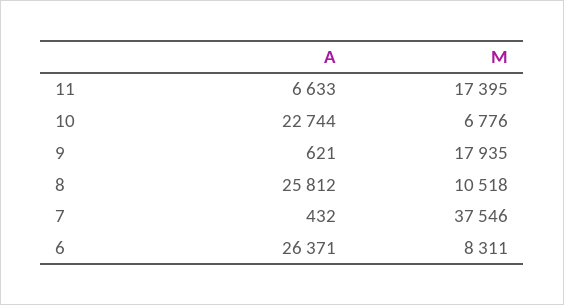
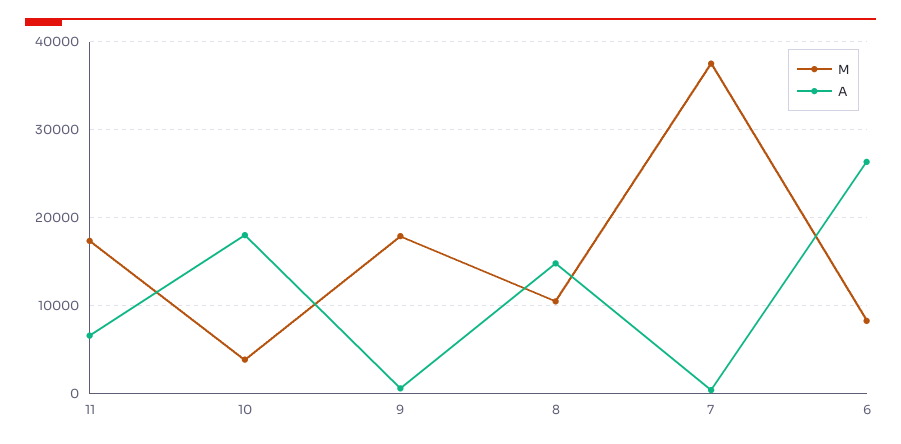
A, 10: 22744 -> 18000
M, 10: 6776 -> 4000
A, 8: 25812 -> 15000

